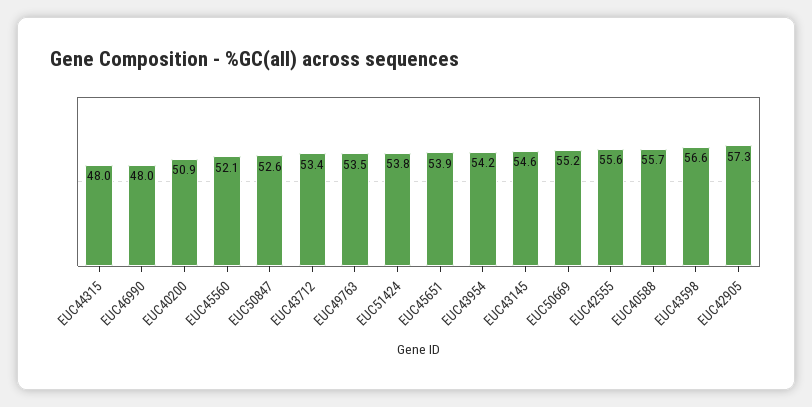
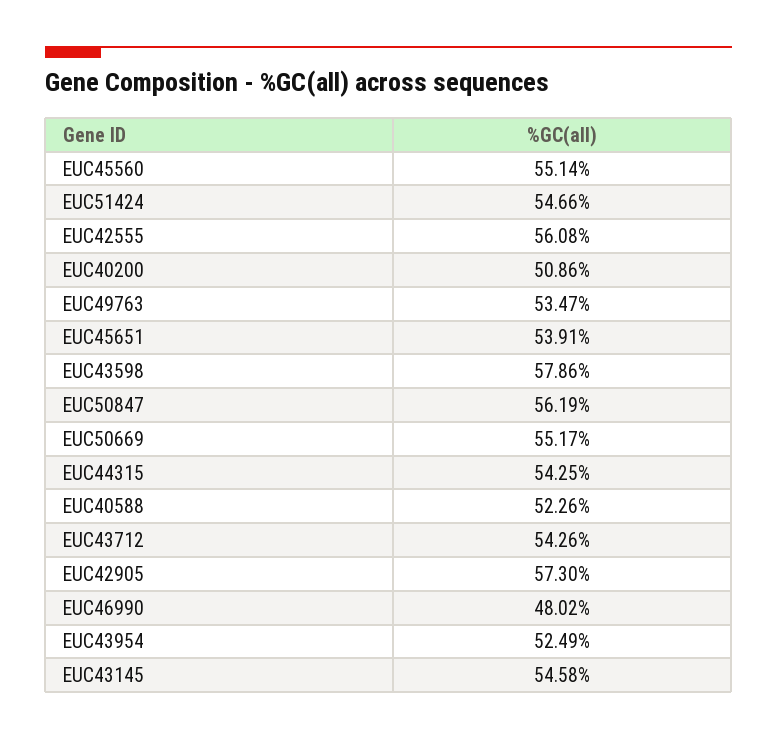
EUC44315: 48 -> 54.25
EUC45560: 52.1 -> 55.14
EUC50847: 52.6 -> 56.19
EUC43712: 53.4 -> 54.26
EUC51424: 53.8 -> 54.66
EUC43954: 54.2 -> 52.49
EUC42555: 55.6 -> 56.08
EUC40588: 55.7 -> 52.26
EUC43598: 56.6 -> 57.86

